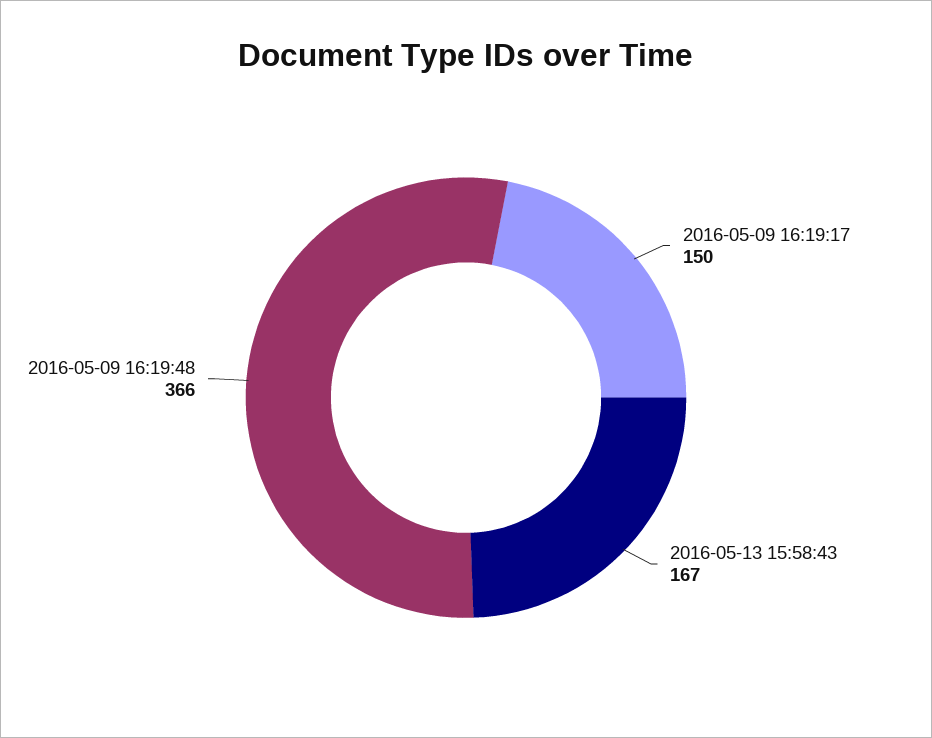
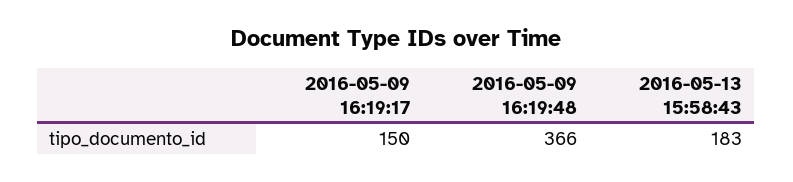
2016-05-13 15:58:43: 167 -> 183

